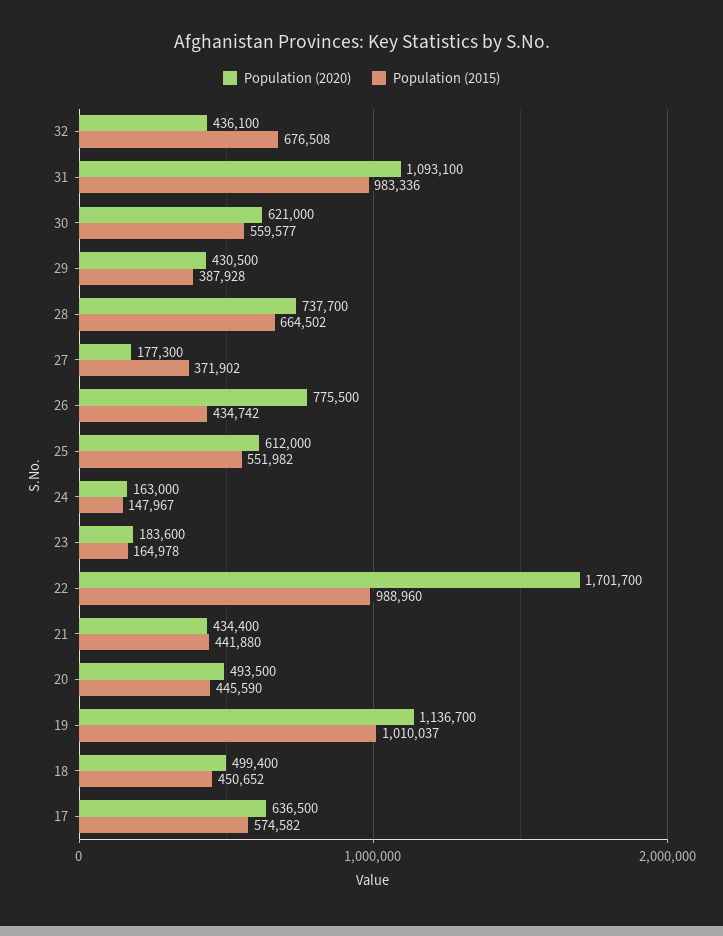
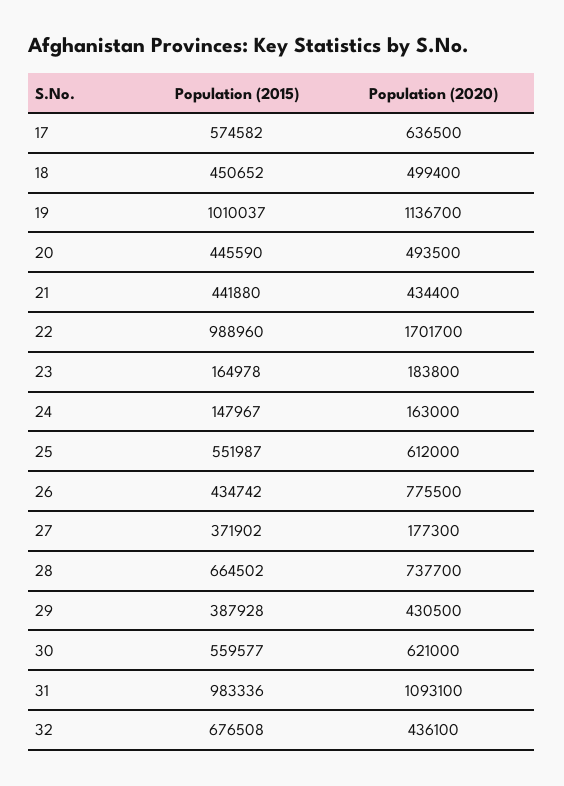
Population (2015), 25: 551982 -> 551987
Population (2020), 23: 183600 -> 183800

